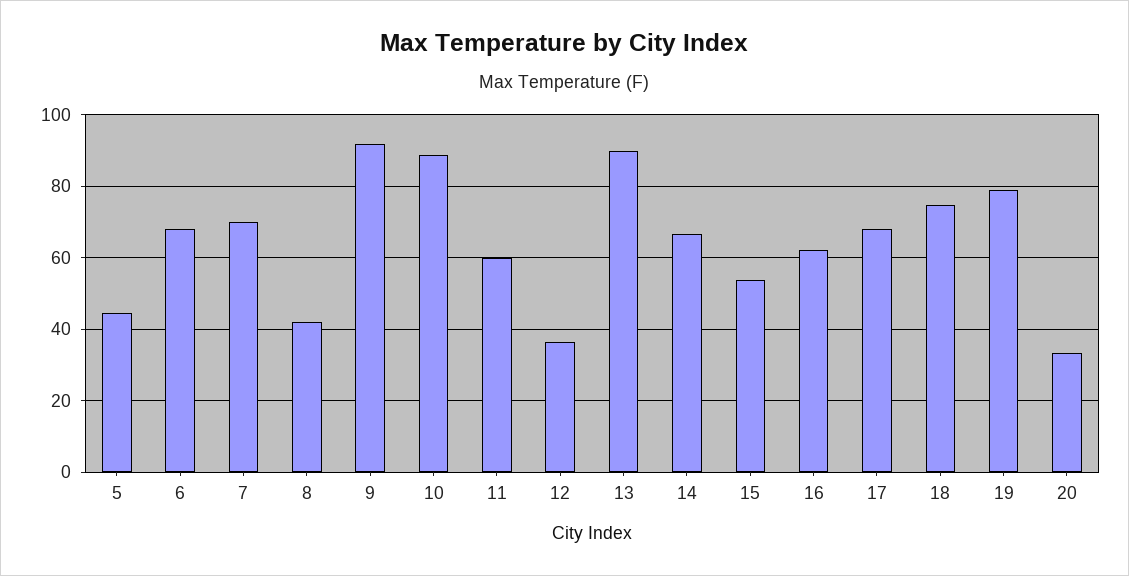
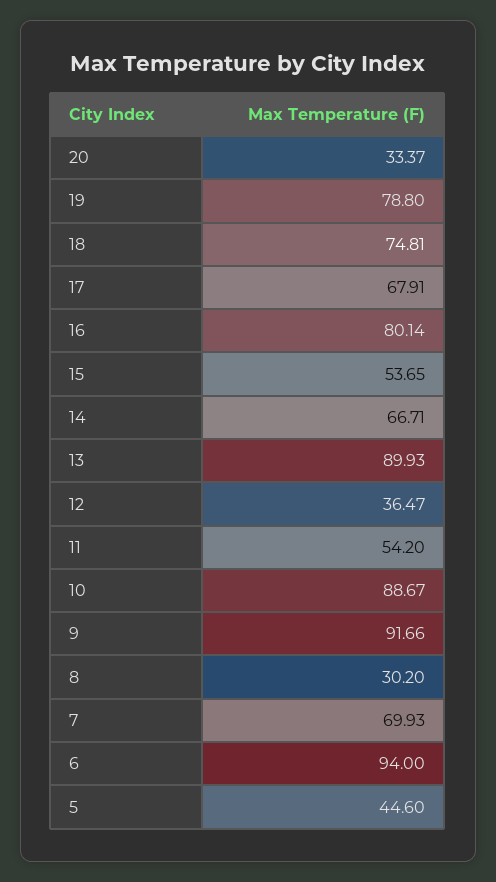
6: 68 -> 94
8: 42 -> 30.2
11: 60 -> 54.2
16: 62 -> 80.14

